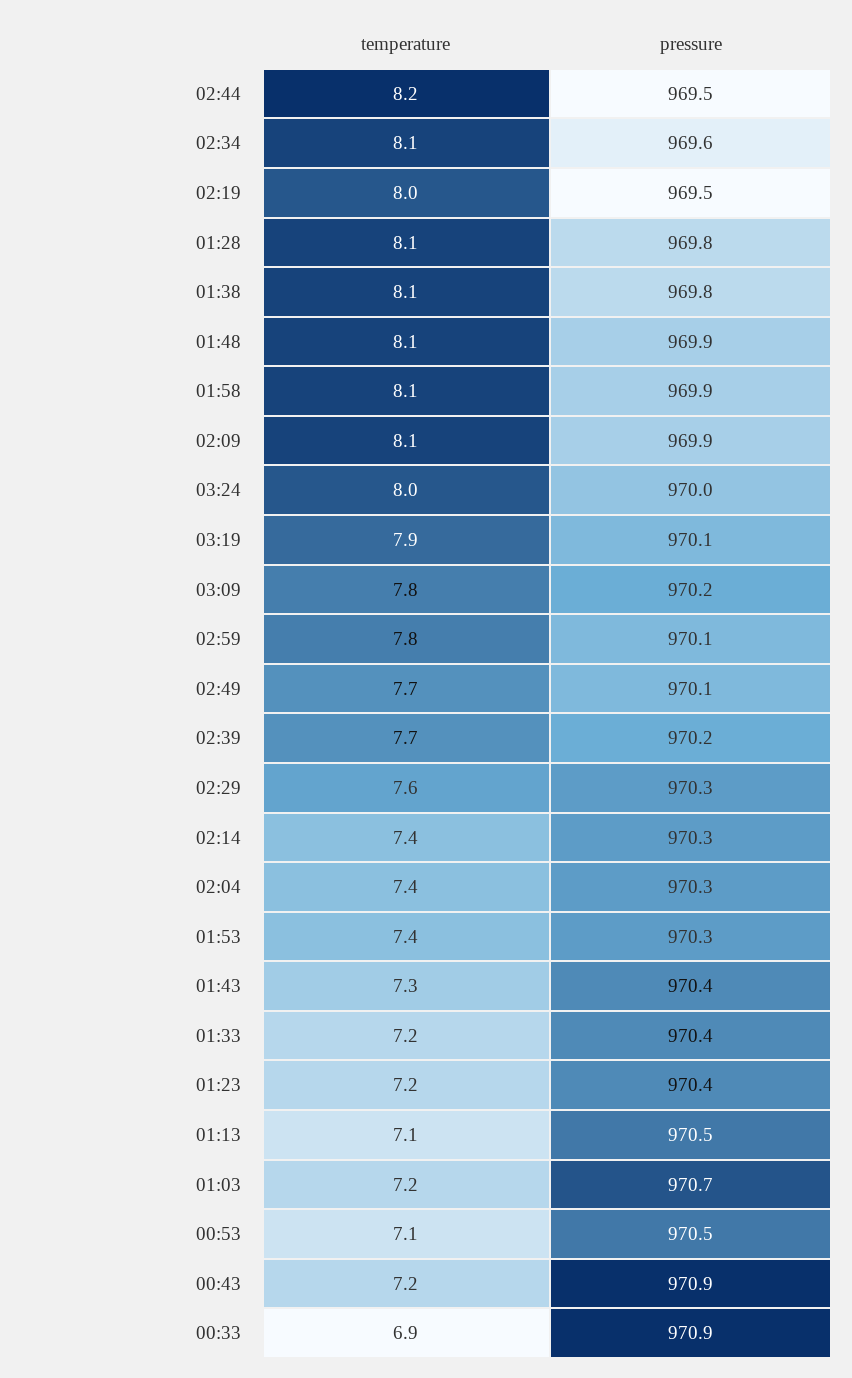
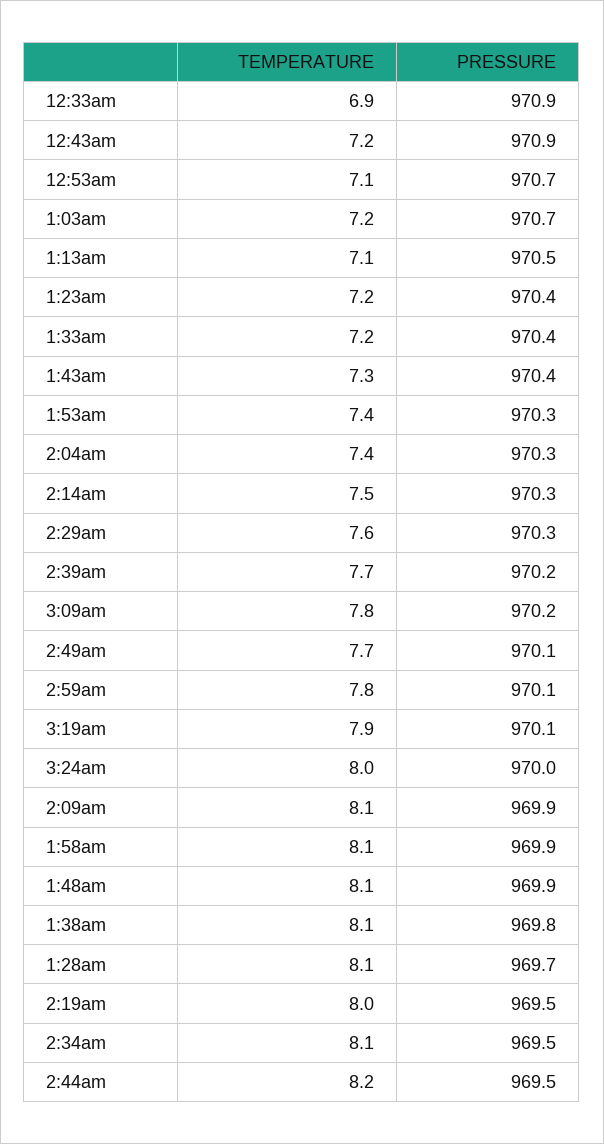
pressure, 02:34: 969.6 -> 969.5
pressure, 01:28: 969.8 -> 969.7
temperature, 02:14: 7.4 -> 7.5
pressure, 00:53: 970.5 -> 970.7

